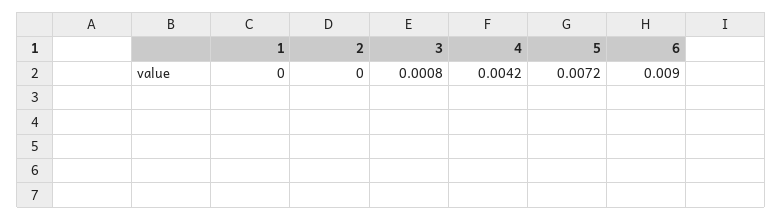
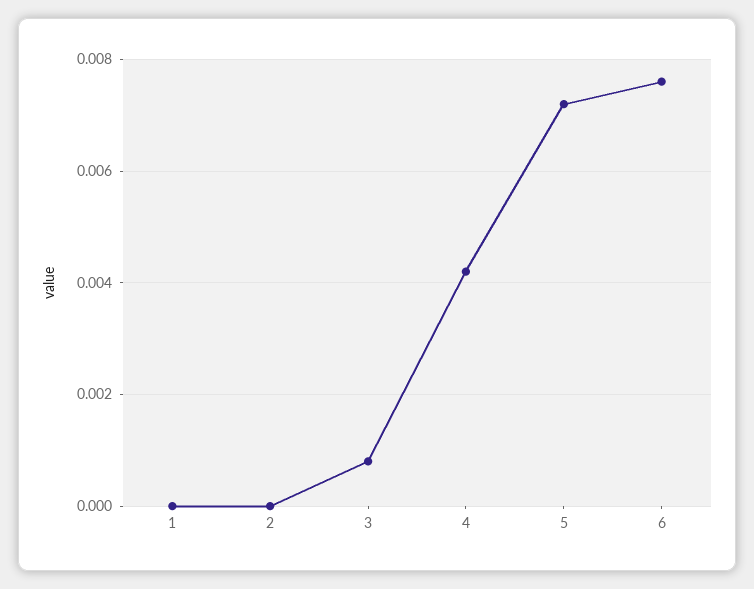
6: 0.009 -> 0.0075

